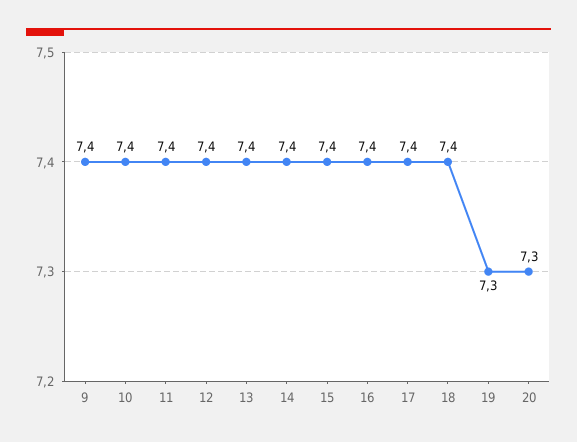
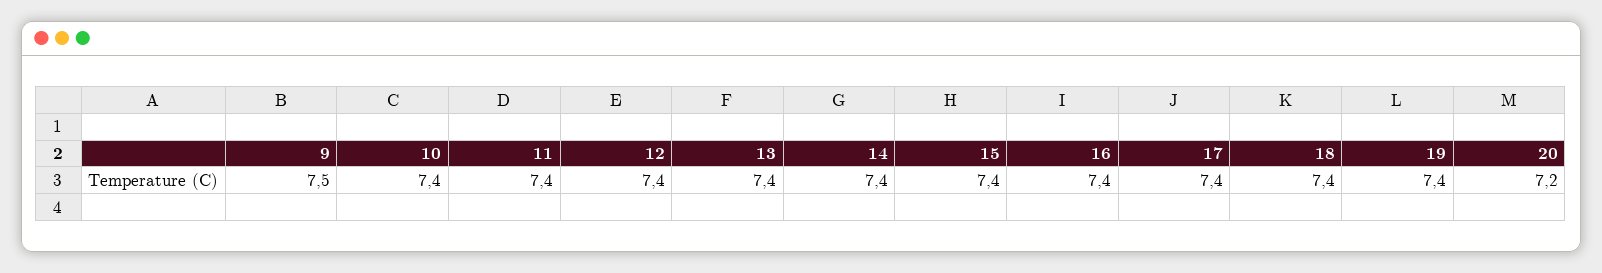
9: 7.4 -> 7.5
19: 7.3 -> 7.4
20: 7.3 -> 7.2

